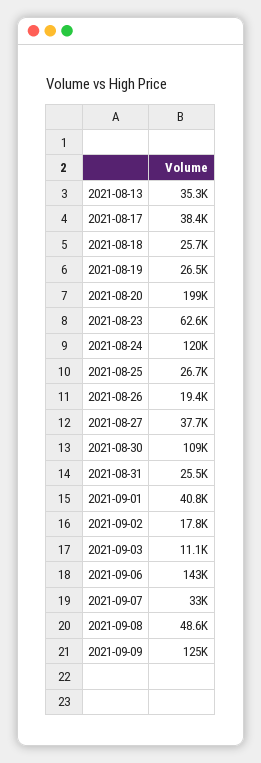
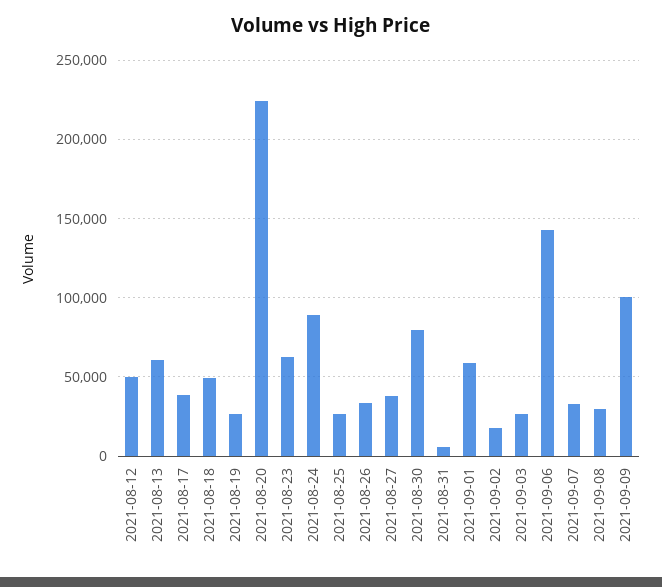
2021-08-13: 35300 -> 60000
2021-08-18: 25700 -> 50000
2021-08-20: 199000 -> 225000
2021-08-24: 120000 -> 90000
2021-08-26: 19400 -> 35000
2021-08-30: 109000 -> 80000
2021-08-31: 25500 -> 5000
2021-09-01: 40800 -> 60000
2021-09-03: 11100 -> 25000
2021-09-08: 48600 -> 30000
2021-09-09: 125000 -> 100000
2021-08-12: none -> 50000

